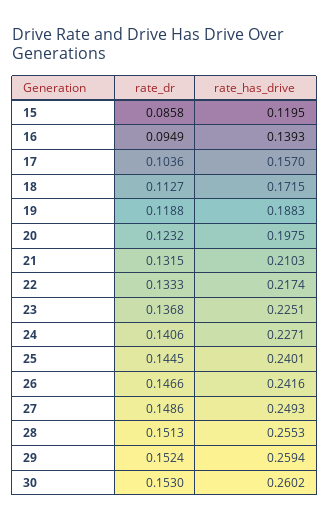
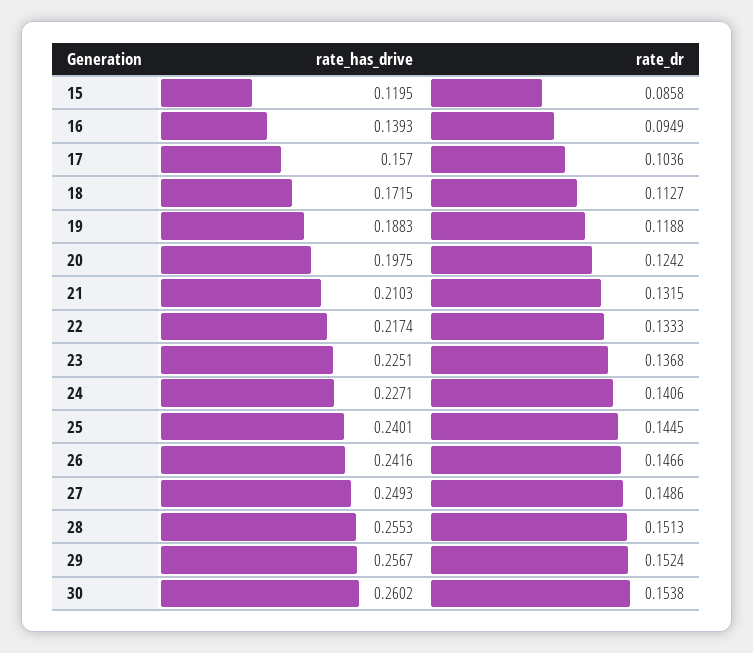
rate_dr, 20: 0.1232 -> 0.1242
rate_has_drive, 29: 0.2594 -> 0.2567
rate_dr, 30: 0.153 -> 0.1538

